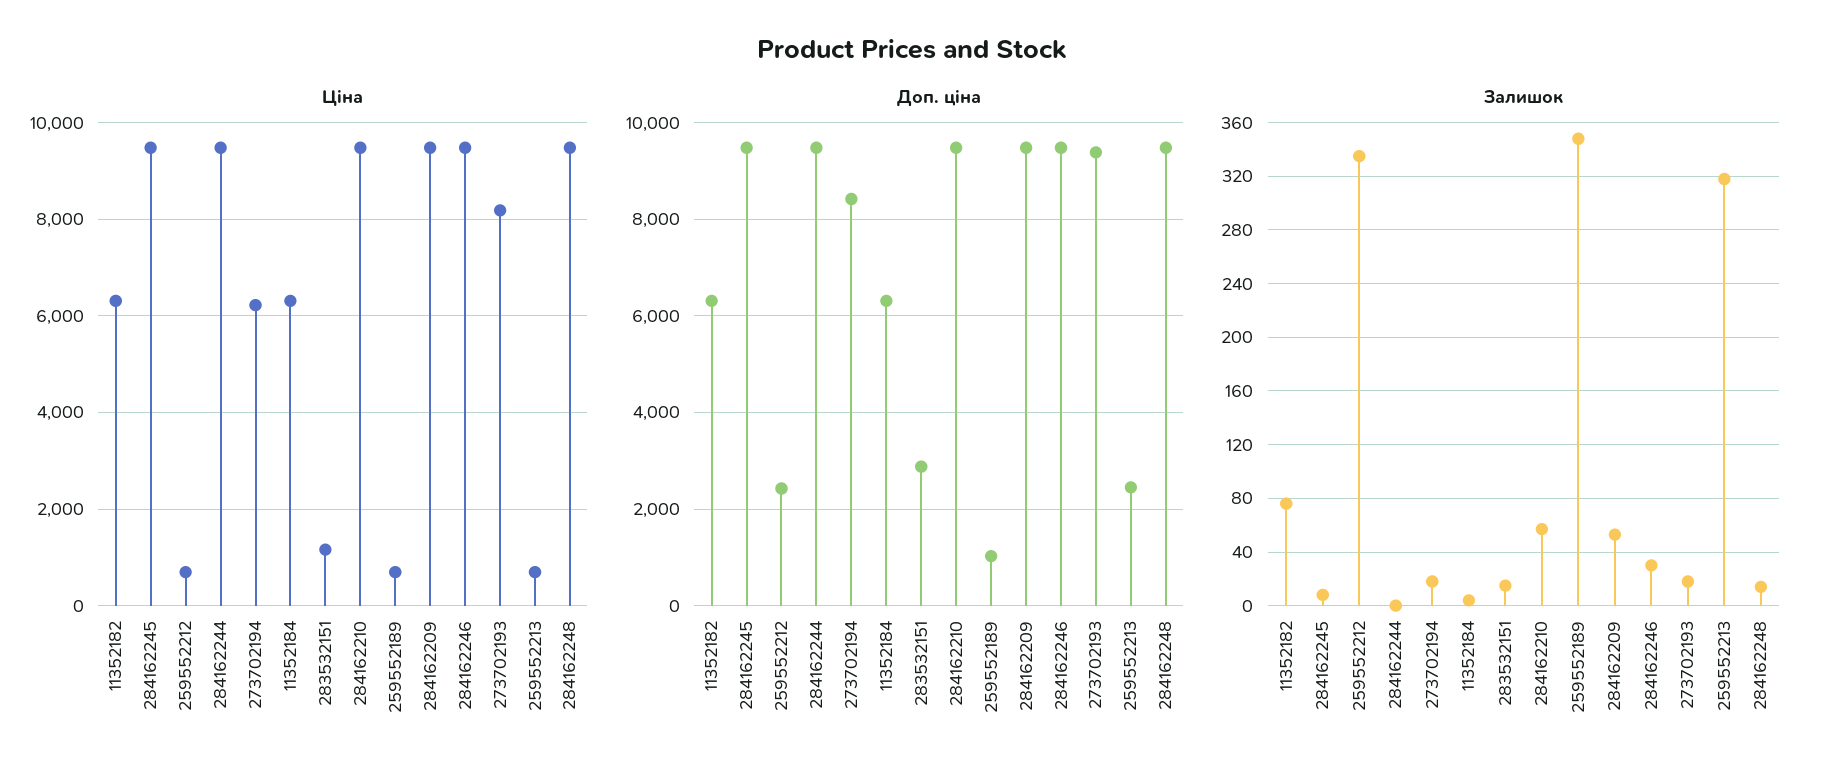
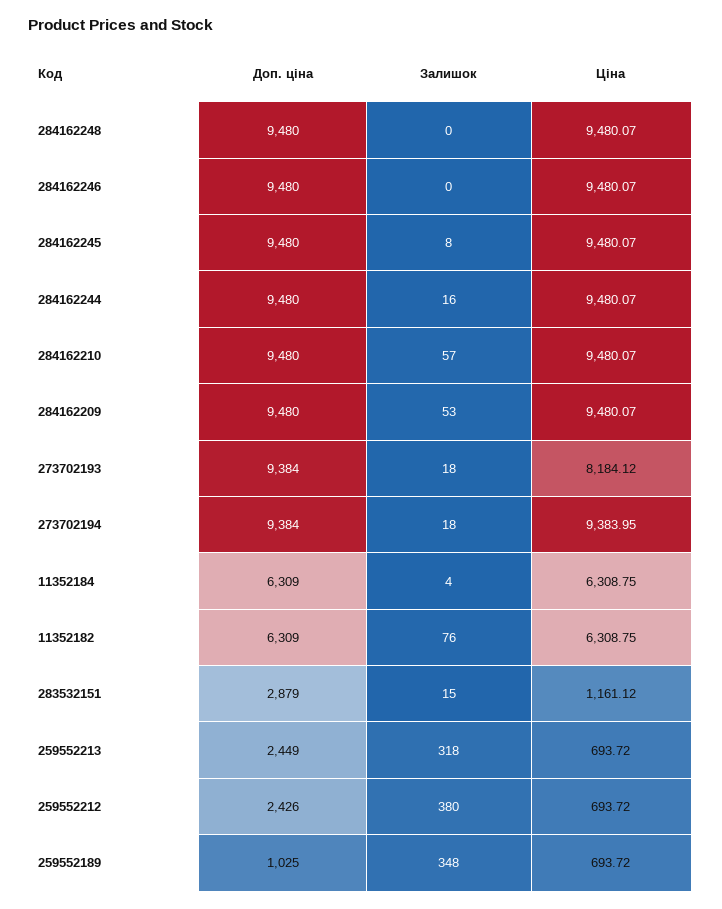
Ціна, 273702194: 6200 -> 9383.95
Доп. ціна, 273702194: 8400 -> 9384
Залишок, 259552212: 335 -> 380
Залишок, 284162244: 0 -> 16
Залишок, 284162246: 30 -> 0
Залишок, 284162248: 15 -> 0

